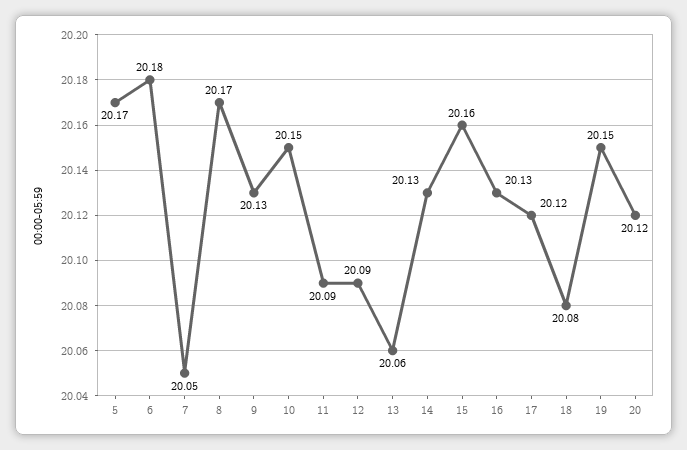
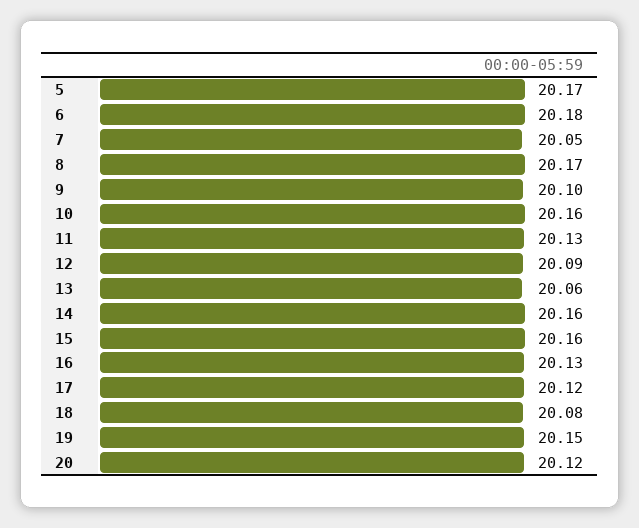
9: 20.13 -> 20.1
10: 20.15 -> 20.16
11: 20.09 -> 20.13
14: 20.13 -> 20.16

